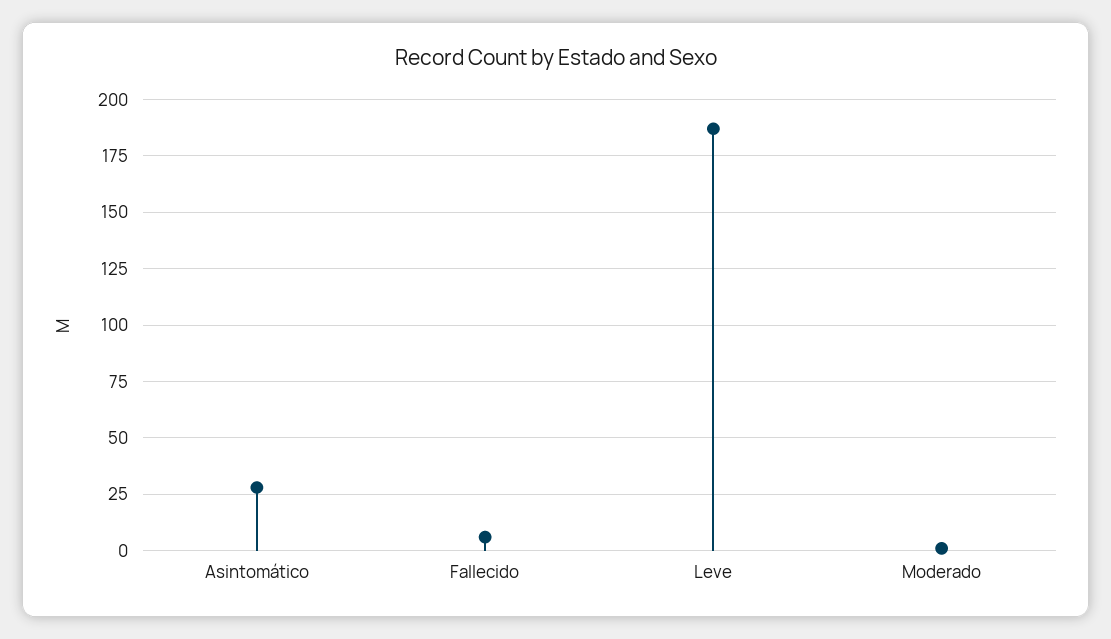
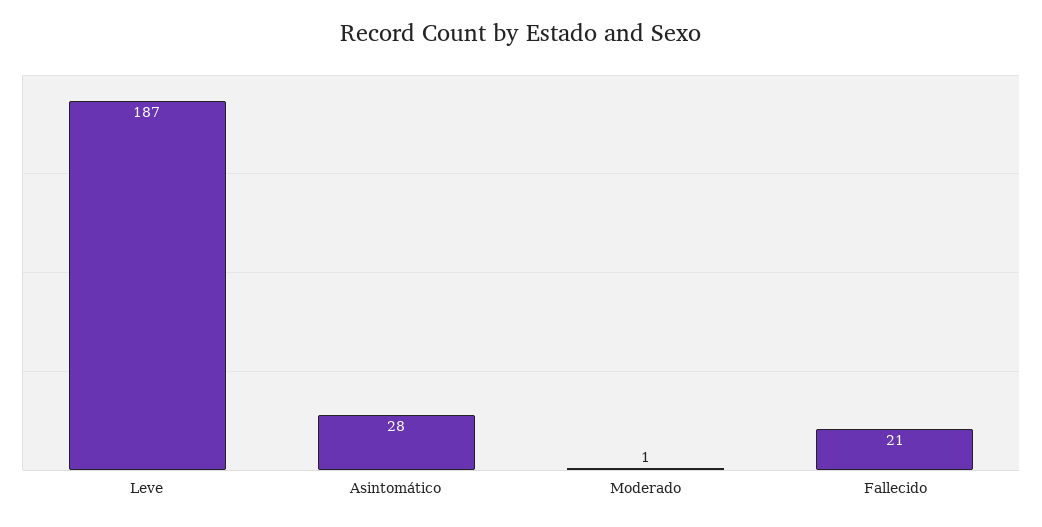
Fallecido: 5 -> 21

